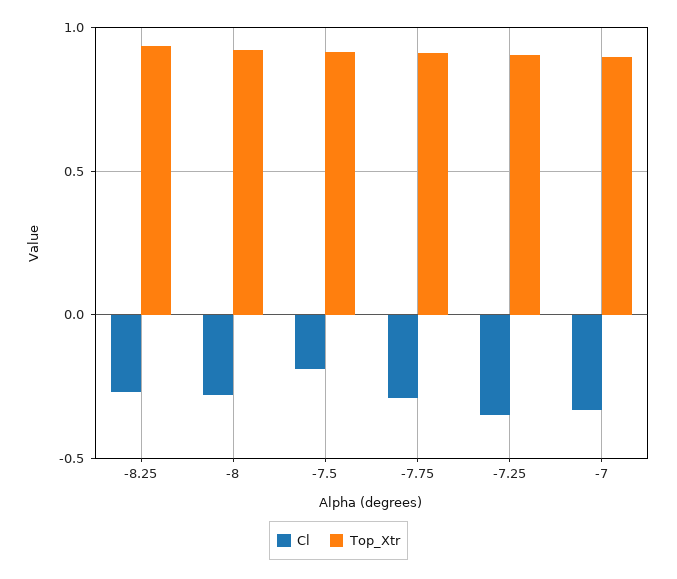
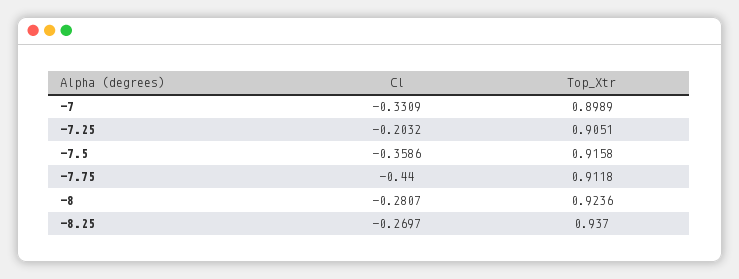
Cl, -7.5: -0.2 -> -0.3586
Cl, -7.75: -0.3 -> -0.44
Cl, -7.25: -0.35 -> -0.2032

